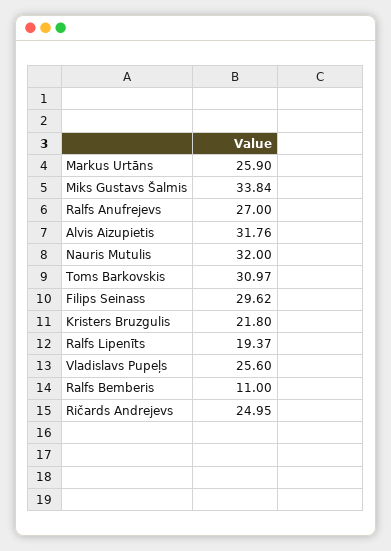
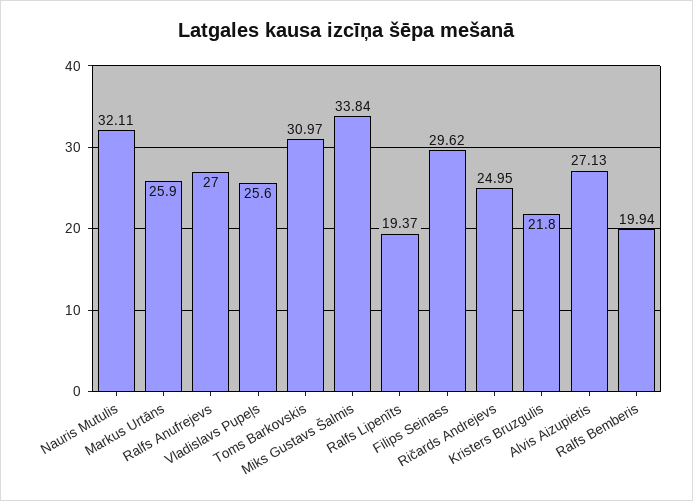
Alvis Aizupietis: 31.76 -> 27.13
Nauris Mutulis: 32 -> 32.11
Ralfs Bemberis: 11 -> 19.94

